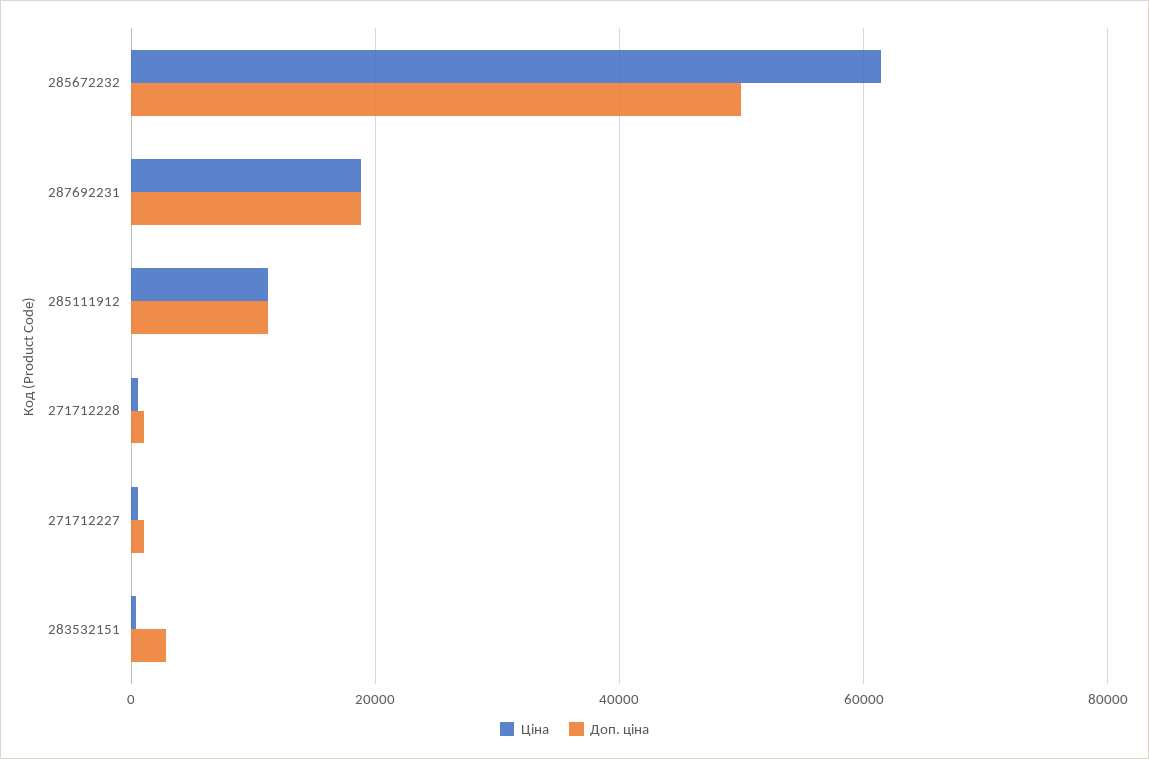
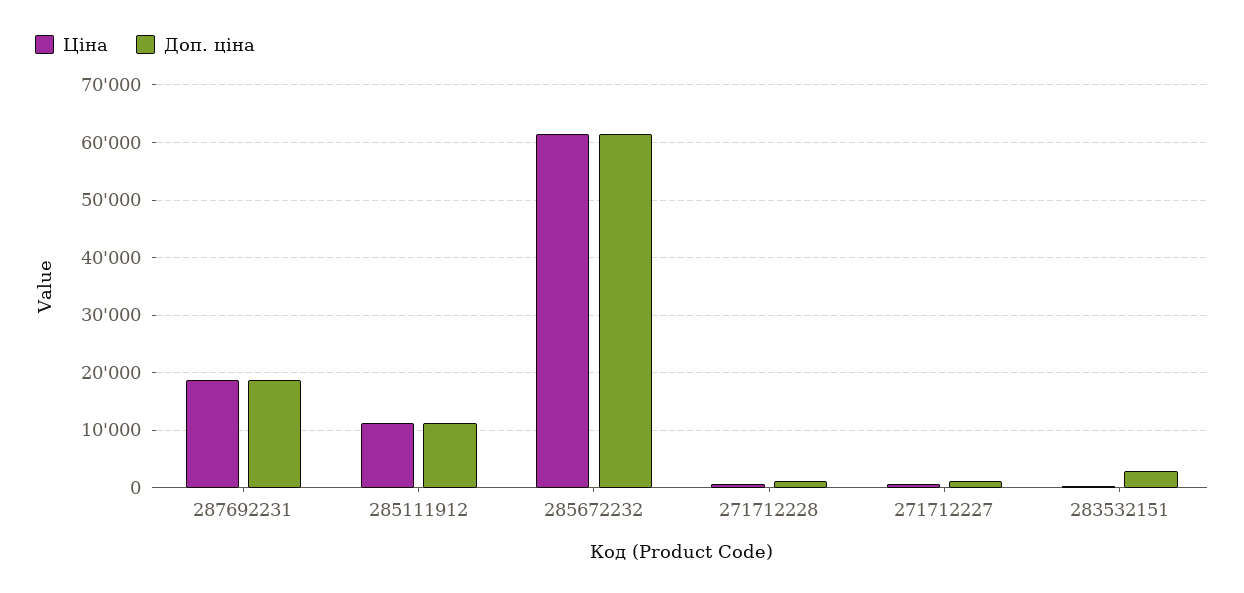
Доп. ціна, 285672232: 50000 -> 62000

